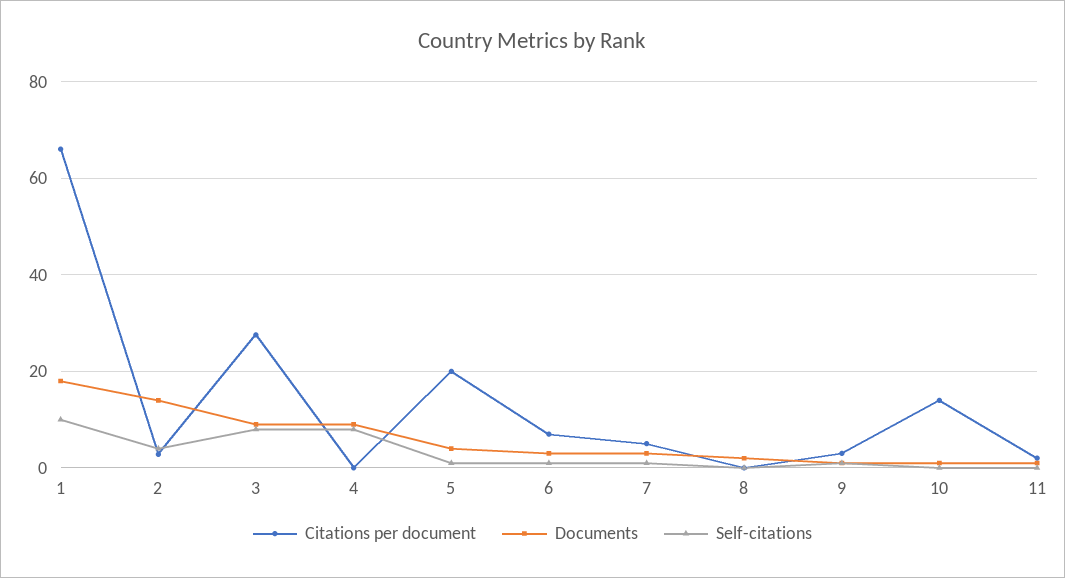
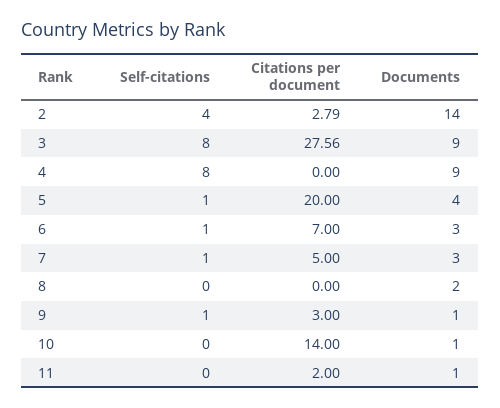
Citations per document, 1: 66 -> none
Documents, 1: 18 -> none
Self-citations, 1: 10 -> none

